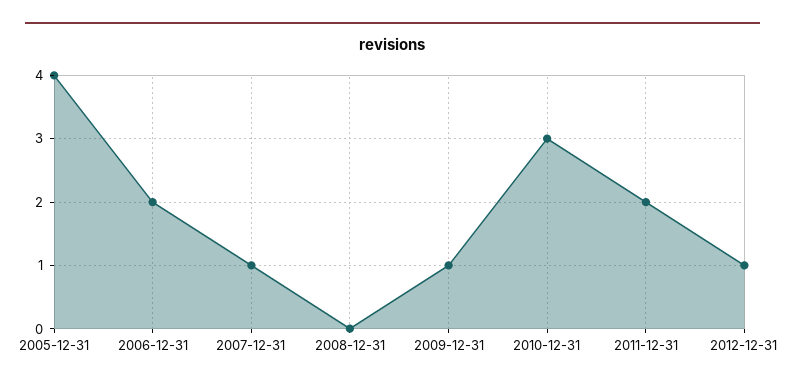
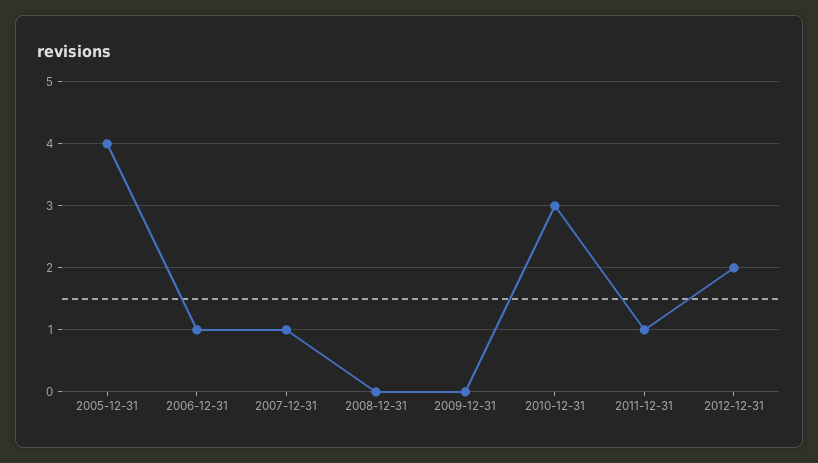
2006-12-31: 2 -> 1
2009-12-31: 1 -> 0
2011-12-31: 2 -> 1
2012-12-31: 1 -> 2

